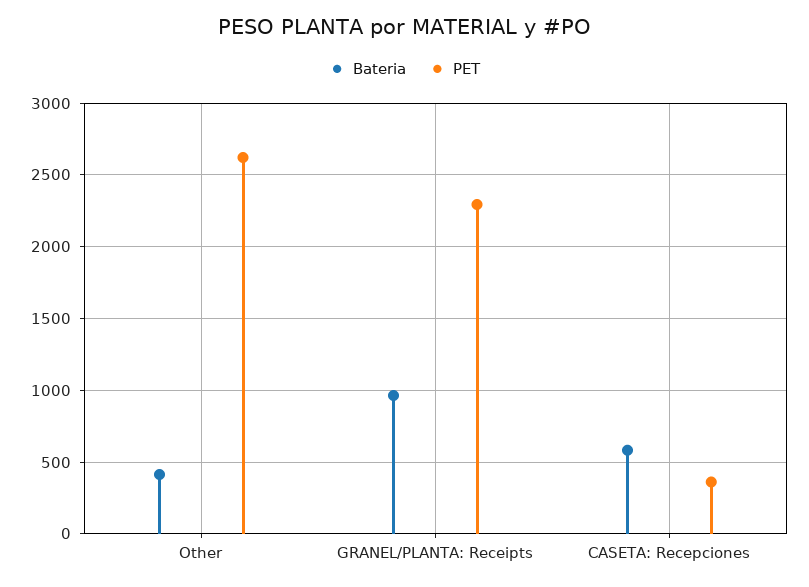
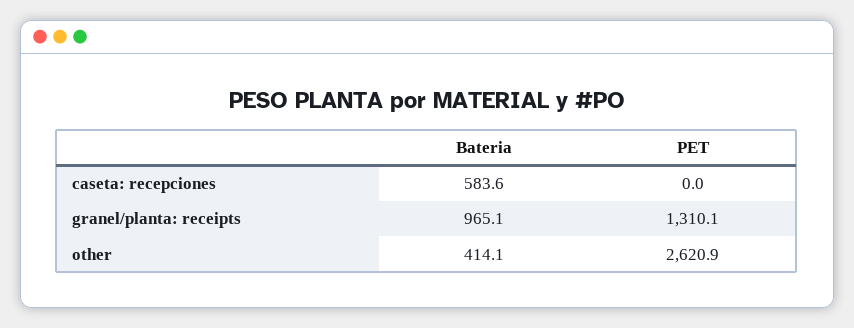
PET, GRANEL/PLANTA: Receipts: 2300 -> 1310.1
PET, CASETA: Recepciones: 350 -> 0

